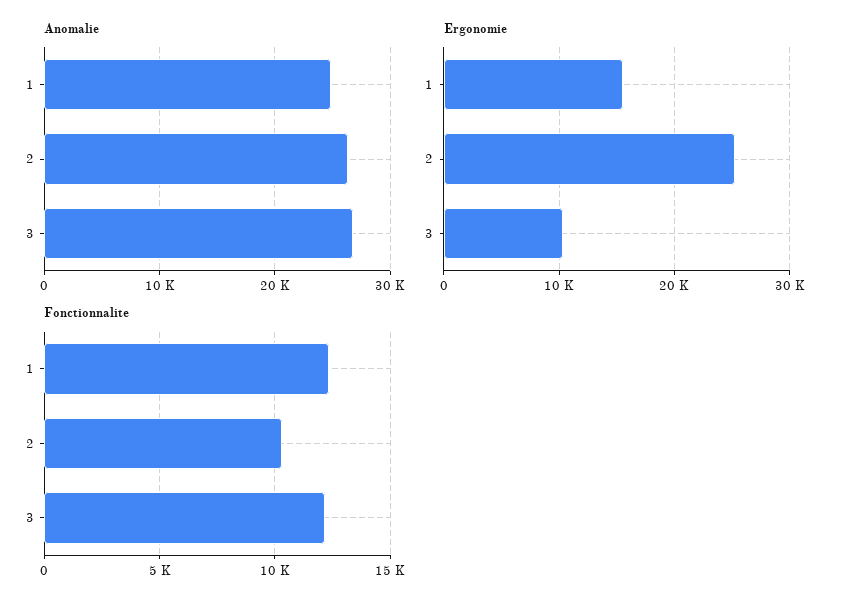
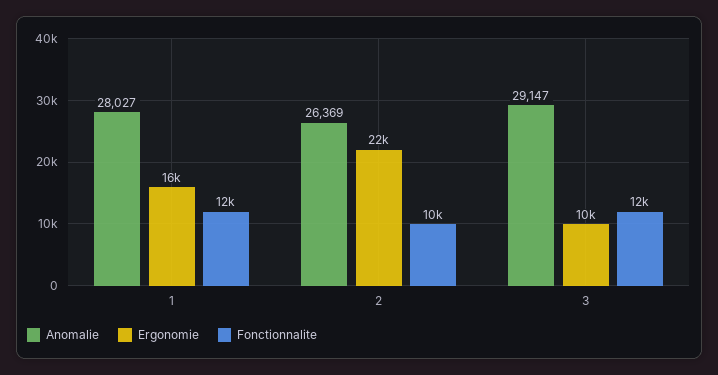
Anomalie, 1: 25000 -> 28027
Anomalie, 3: 27000 -> 29147
Ergonomie, 2: 25000 -> 22000

